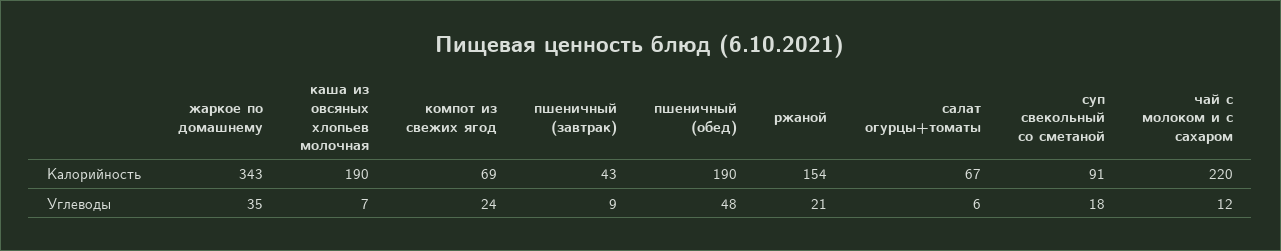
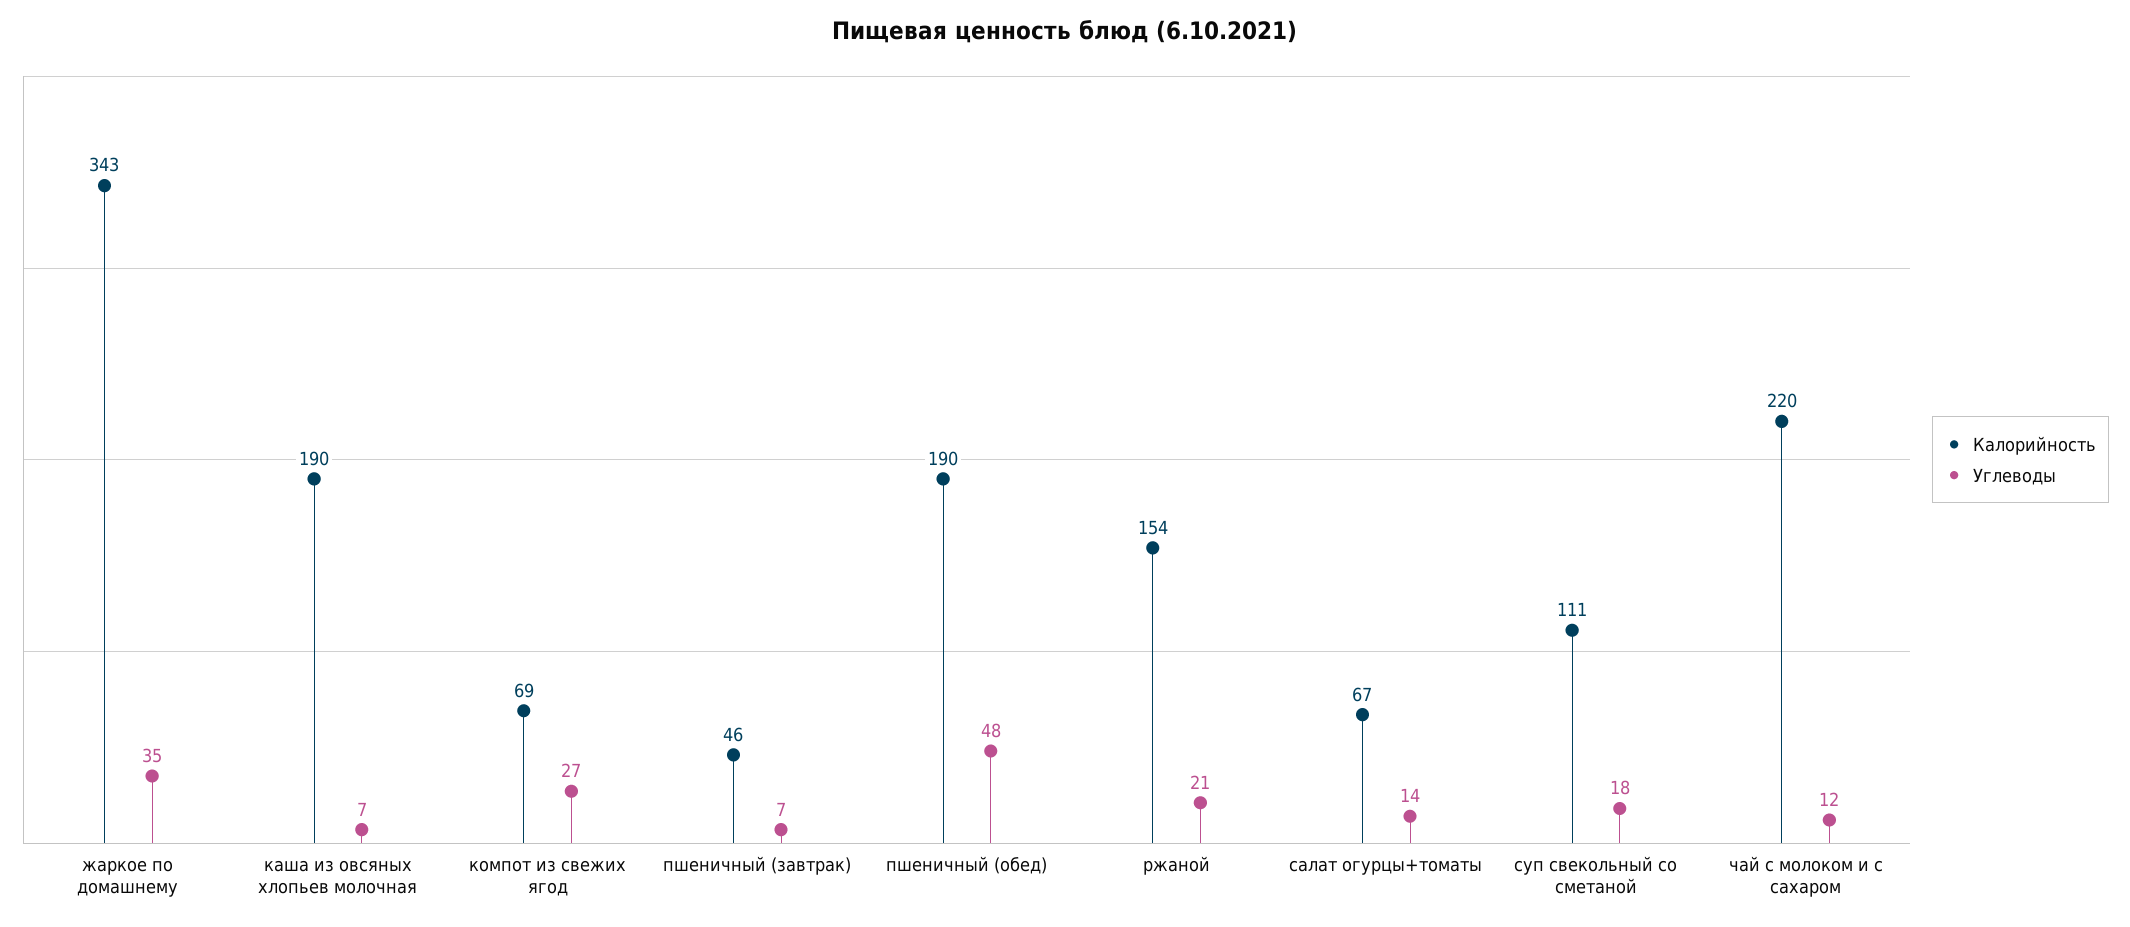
Калорийность, пшеничный (завтрак): 43 -> 46
Калорийность, суп свекольный со сметаной: 91 -> 111
Углеводы, компот из свежих ягод: 24 -> 27
Углеводы, пшеничный (завтрак): 9 -> 7
Углеводы, салат огурцы+томаты: 6 -> 14

